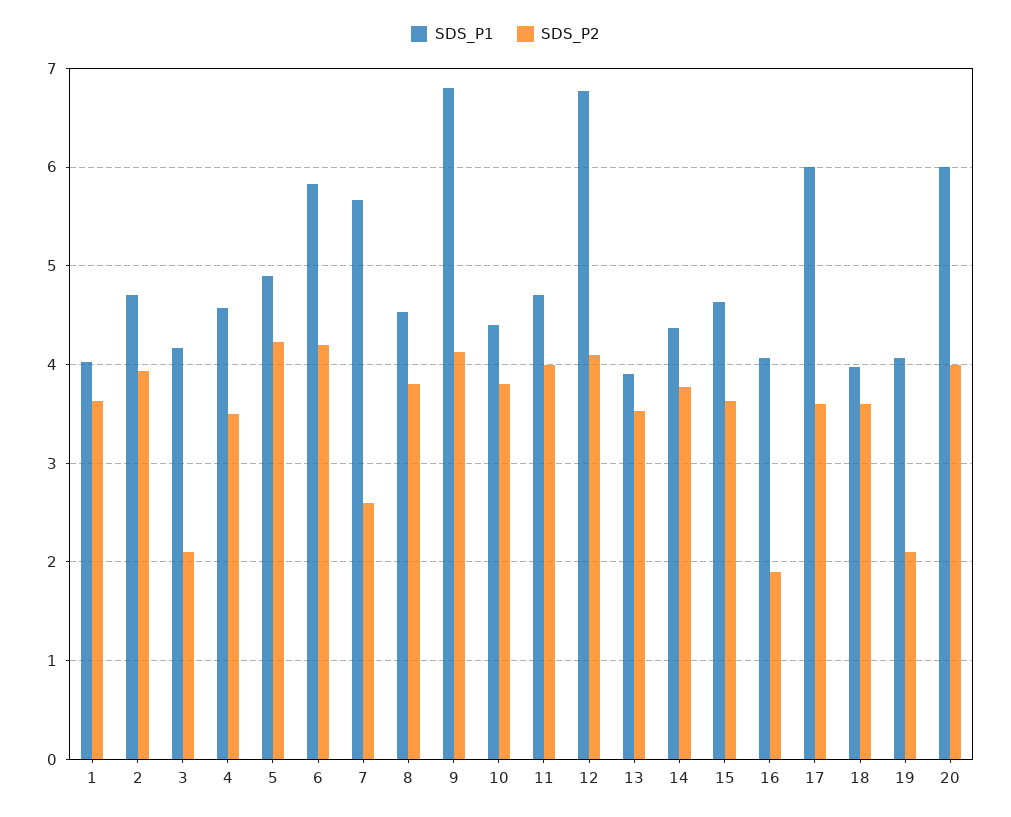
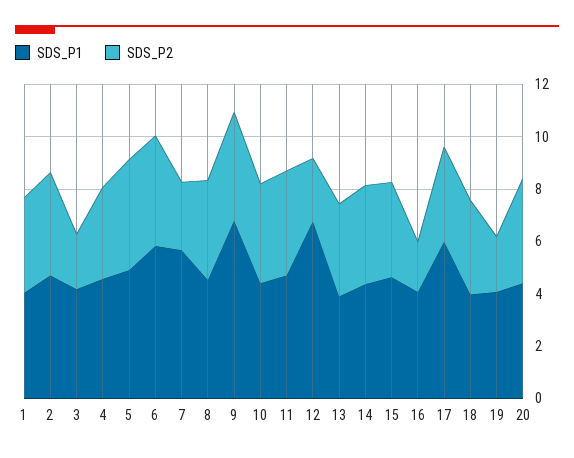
SDS_P2, 12: 4.1 -> 2.5
SDS_P1, 20: 6 -> 4.5

